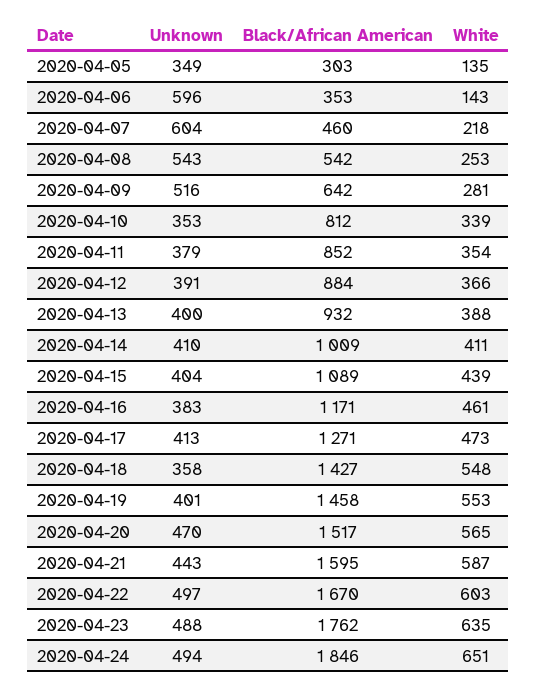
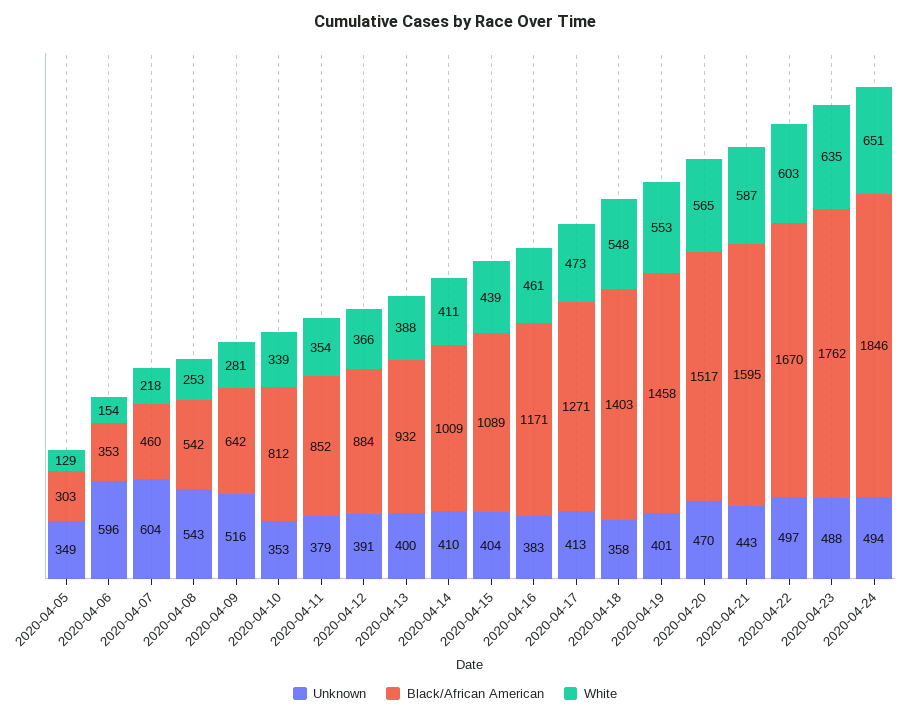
White, 2020-04-05: 135 -> 129
White, 2020-04-06: 143 -> 154
Black/African American, 2020-04-18: 1427 -> 1403

